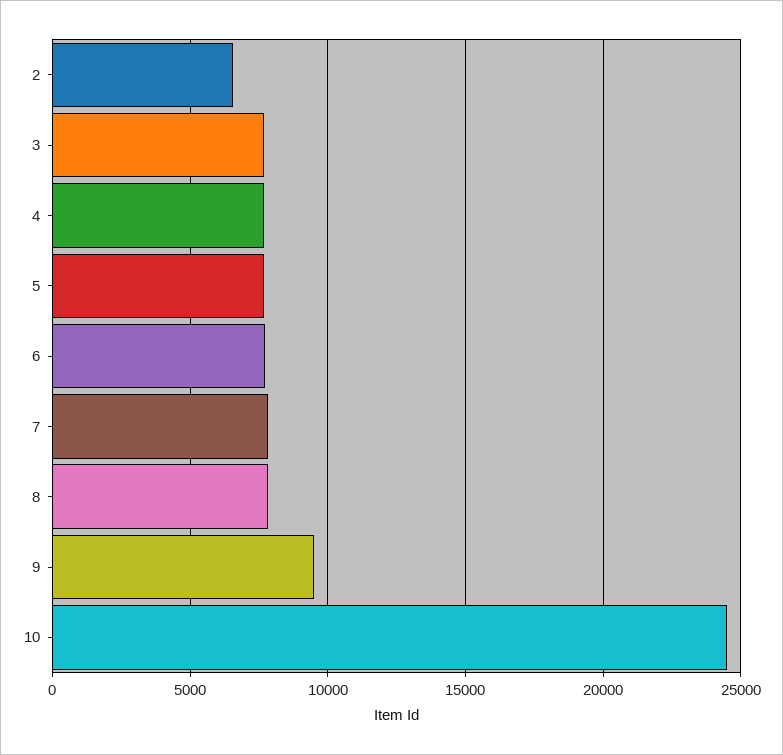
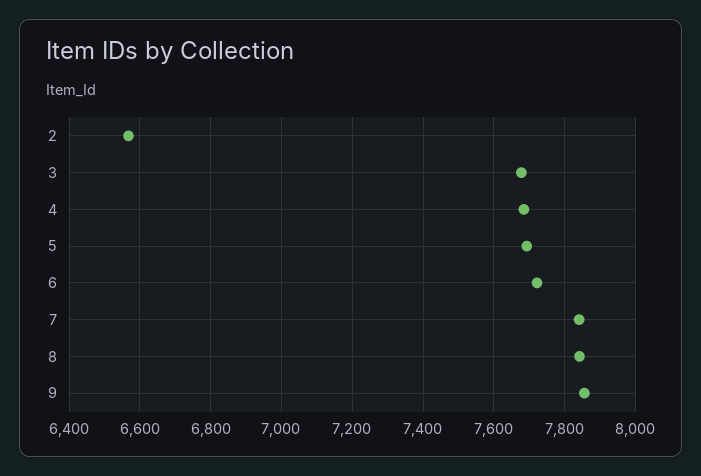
9: 9500 -> 7860
10: 24500 -> none

